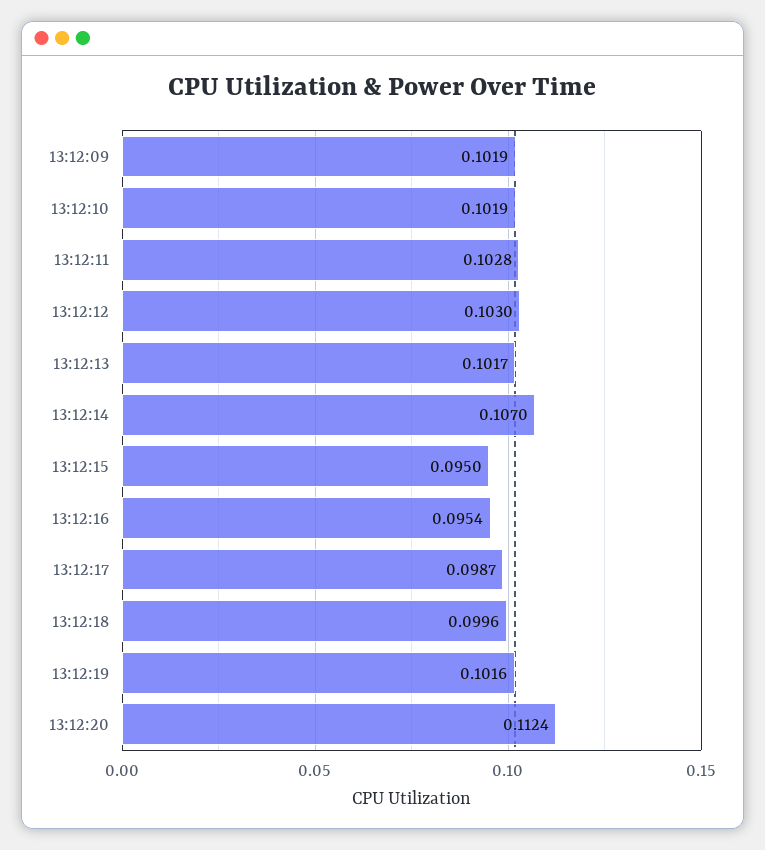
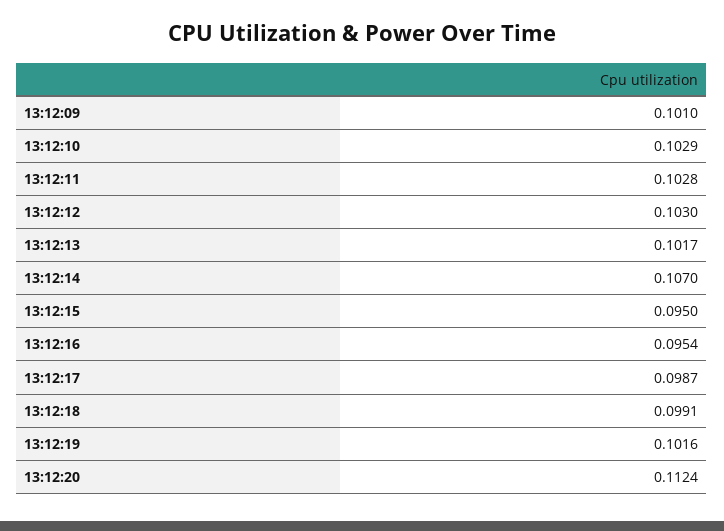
13:12:09: 0.1019 -> 0.101
13:12:10: 0.1019 -> 0.1029
13:12:18: 0.0996 -> 0.0991

